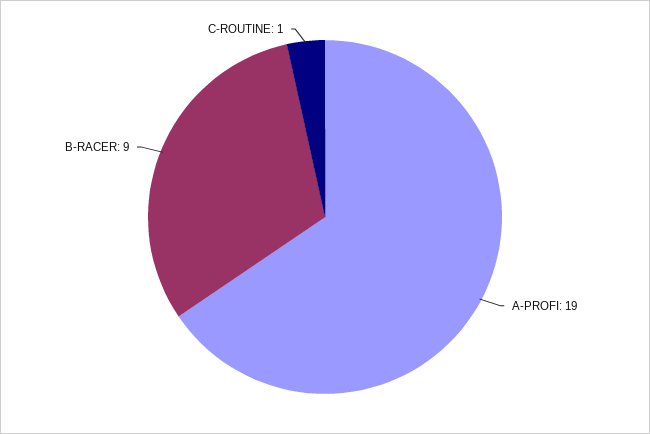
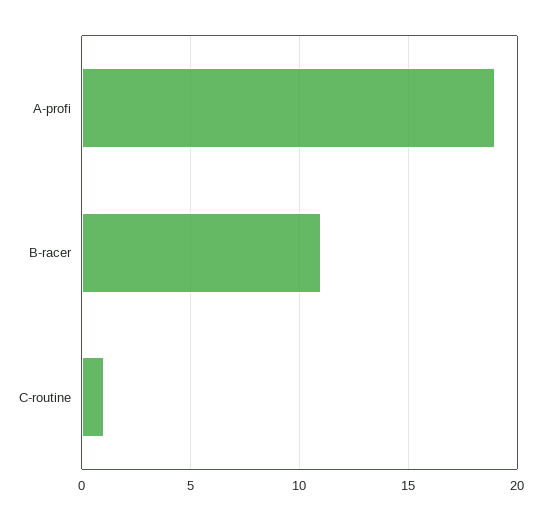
B-RACER: 9 -> 11

